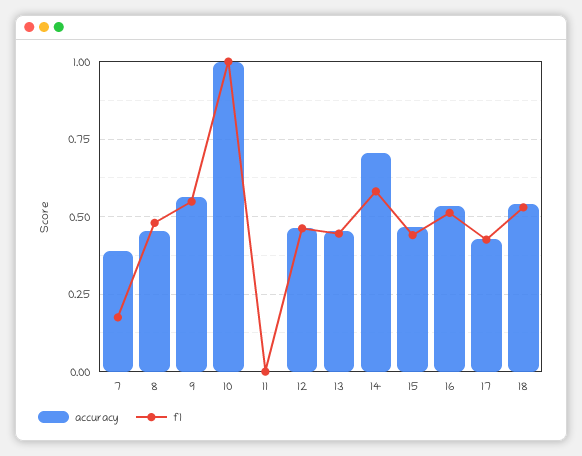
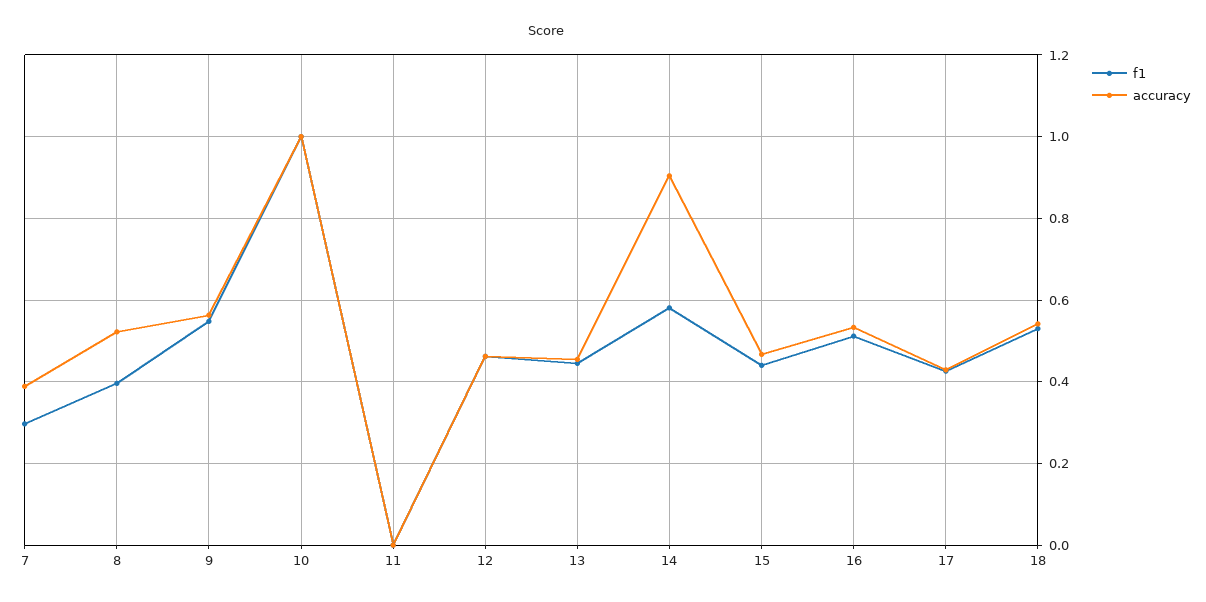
f1, 7: 0.175 -> 0.3
accuracy, 8: 0.45 -> 0.52
f1, 8: 0.475 -> 0.4
accuracy, 14: 0.7 -> 0.9

